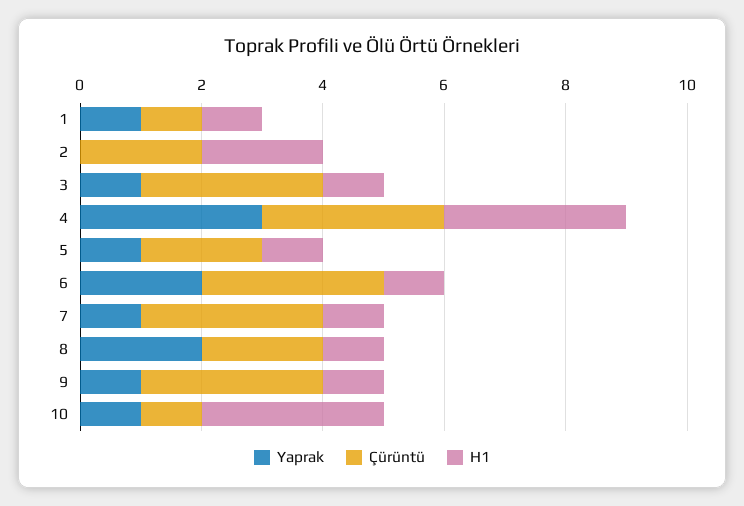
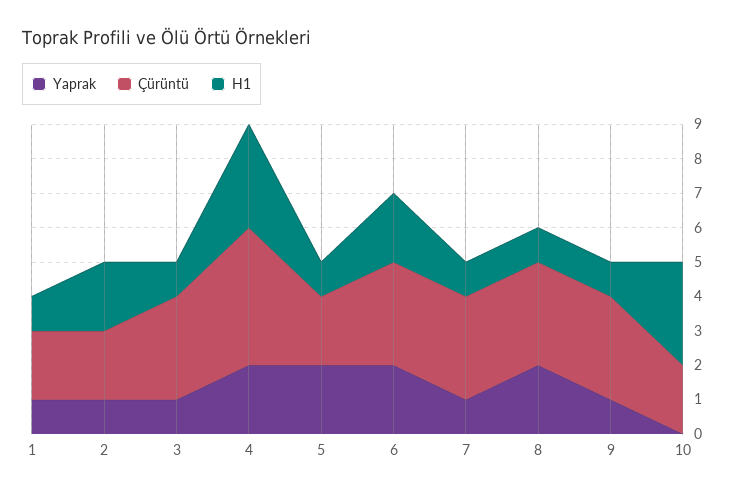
Çürüntü, 1: 1 -> 2
Yaprak, 2: 0 -> 1
Yaprak, 4: 3 -> 2
Çürüntü, 4: 3 -> 4
Yaprak, 5: 1 -> 2
H1, 6: 1 -> 2
Çürüntü, 8: 2 -> 3
Yaprak, 10: 1 -> 0
Çürüntü, 10: 1 -> 2

